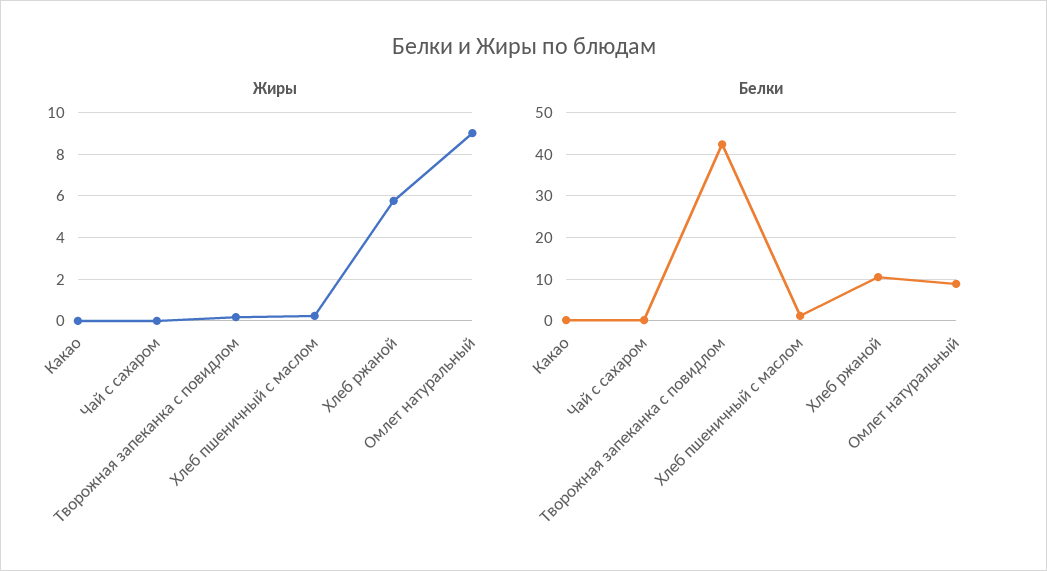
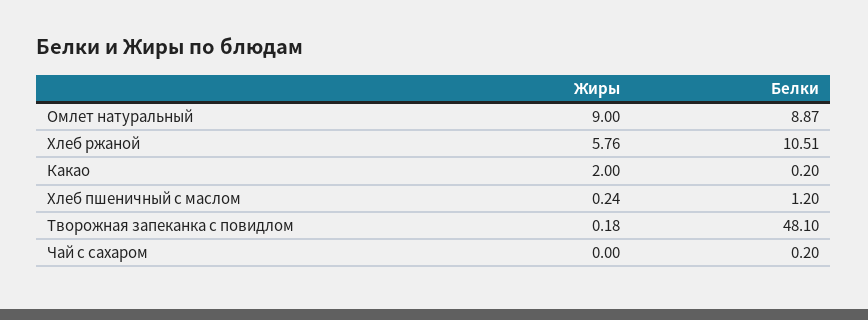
Жиры, Какао: 0 -> 2
Белки, Творожная запеканка с повидлом: 42 -> 48.1

